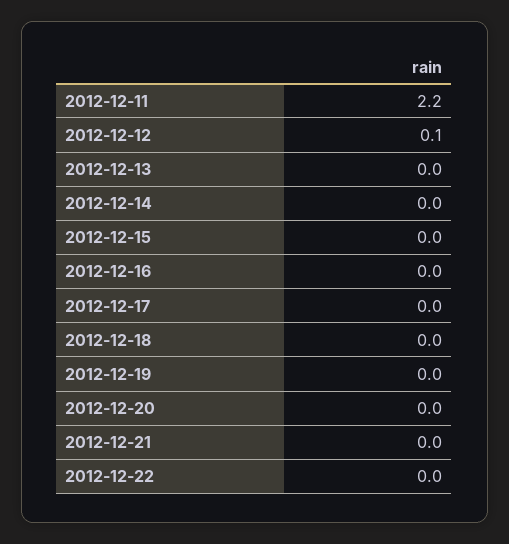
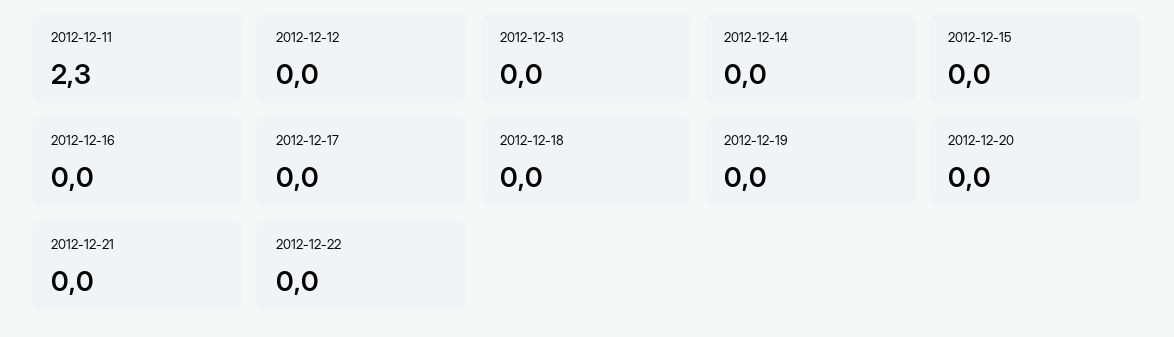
2012-12-11: 2.2 -> 2.3
2012-12-12: 0.1 -> 0

